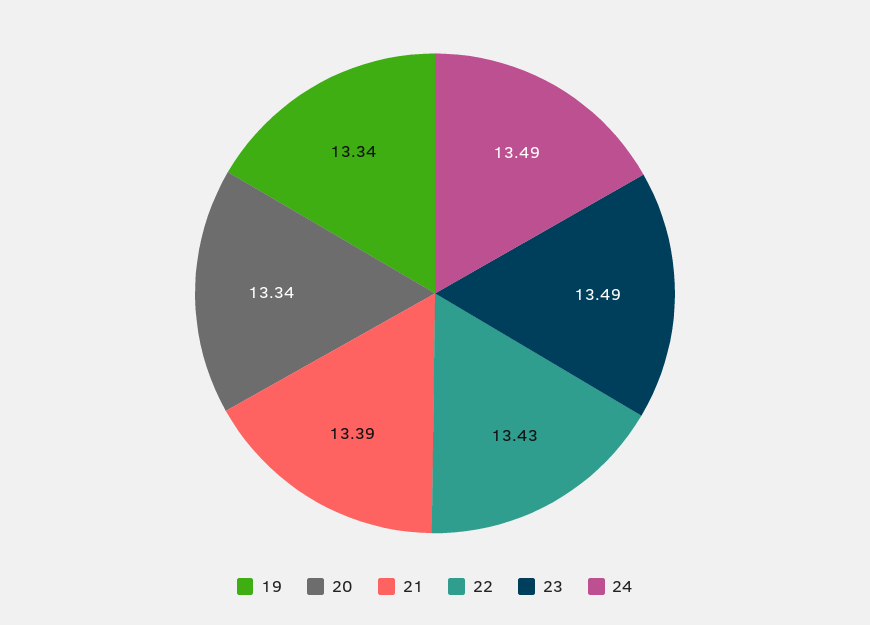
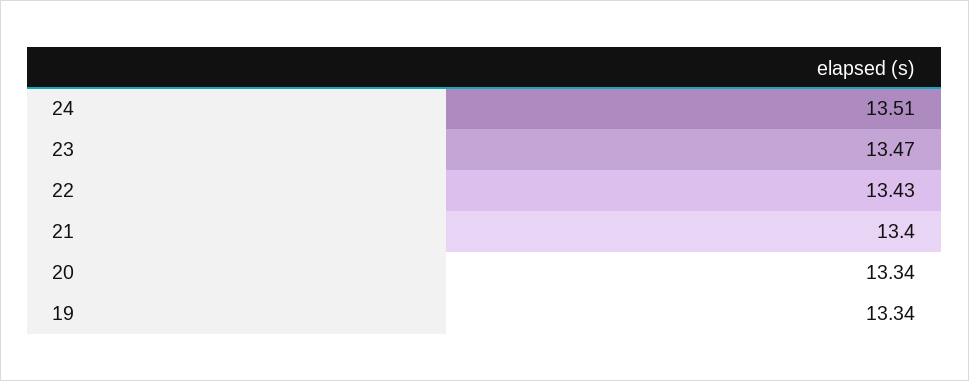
21: 13.39 -> 13.4
23: 13.49 -> 13.47
24: 13.49 -> 13.51

